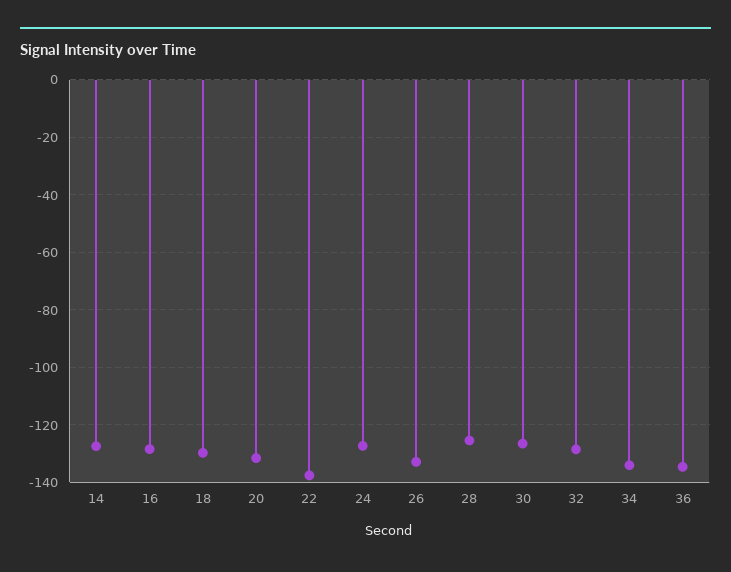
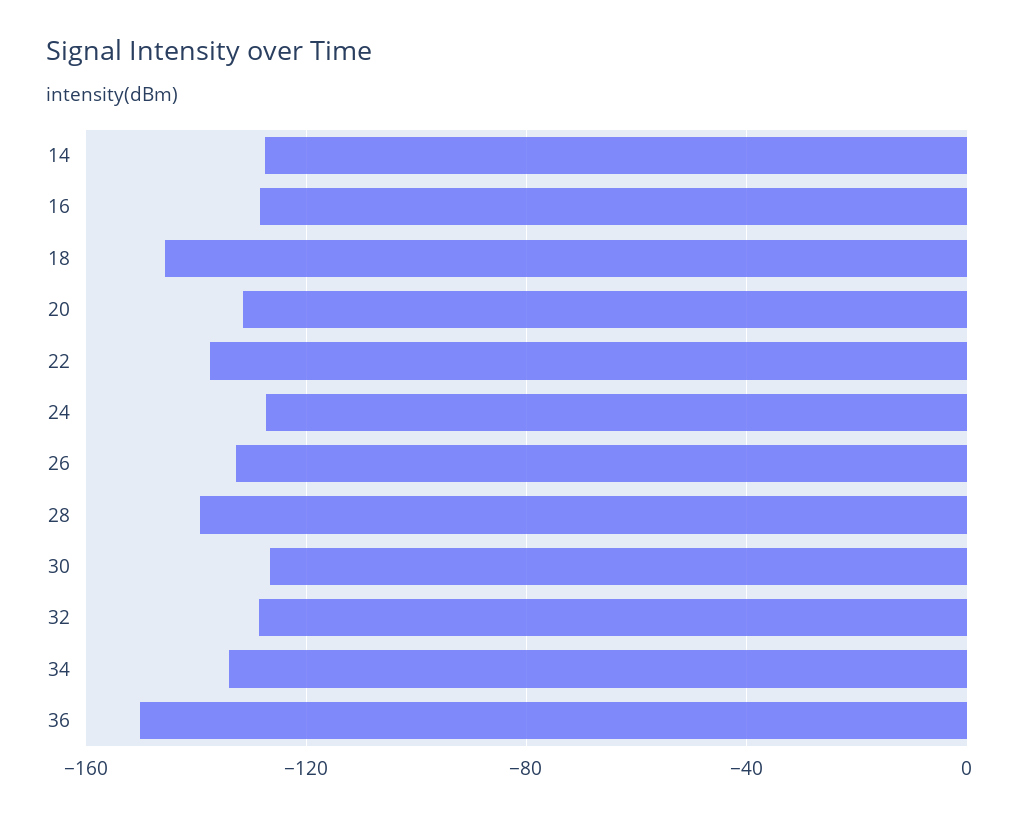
18: -130 -> -145
28: -125 -> -140
36: -135 -> -150

